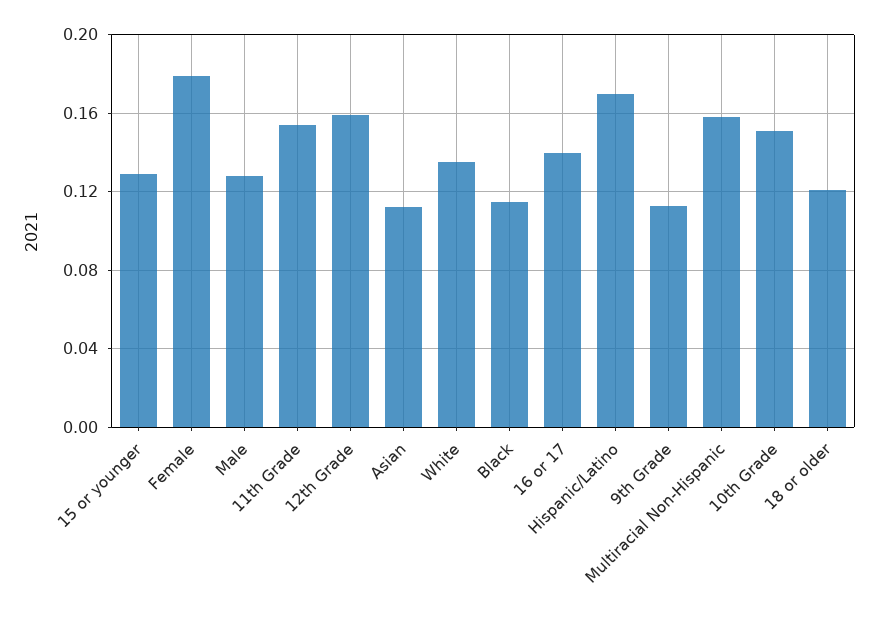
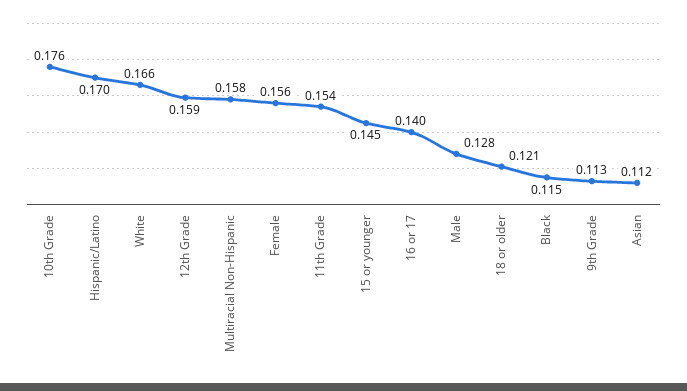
15 or younger: 0.13 -> 0.145
Female: 0.18 -> 0.156
White: 0.135 -> 0.166
10th Grade: 0.15 -> 0.176

